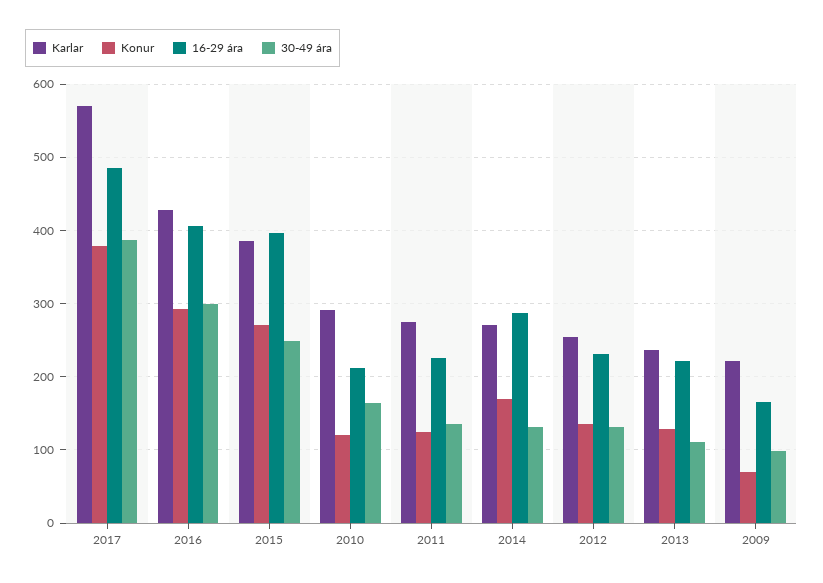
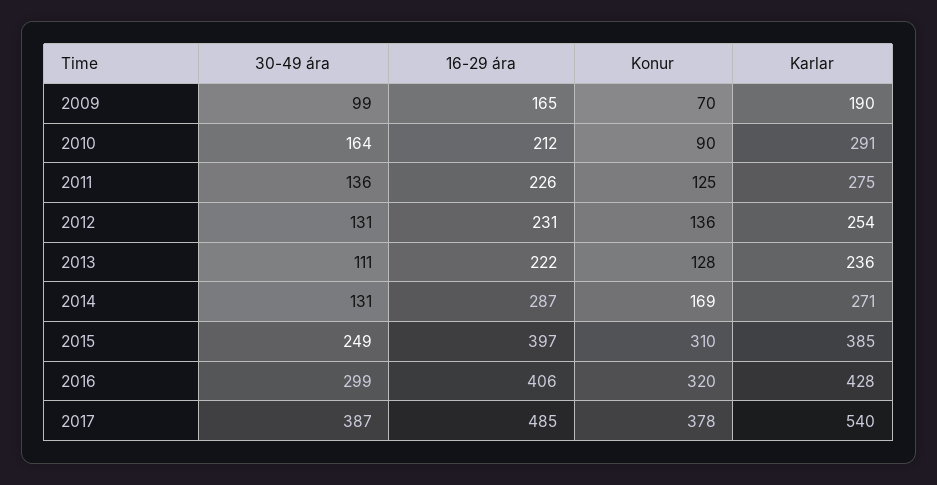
Karlar, 2017: 570 -> 540
Konur, 2016: 290 -> 320
Konur, 2015: 270 -> 310
Konur, 2010: 120 -> 90
Karlar, 2009: 220 -> 190

